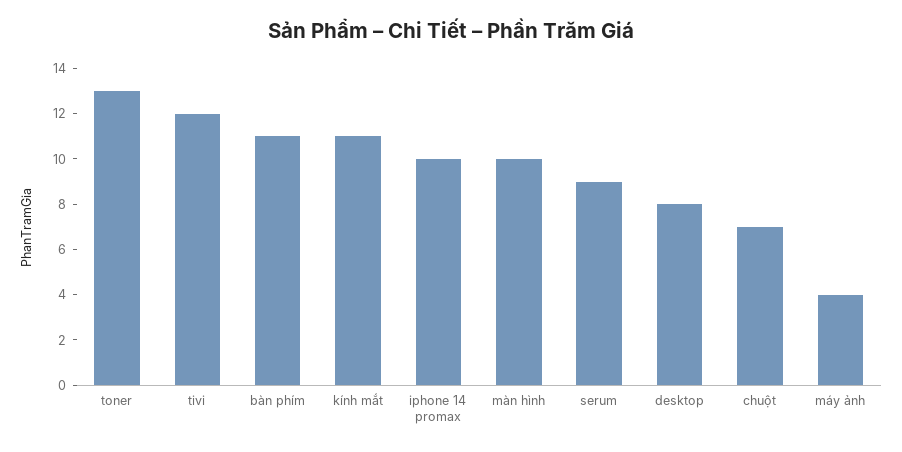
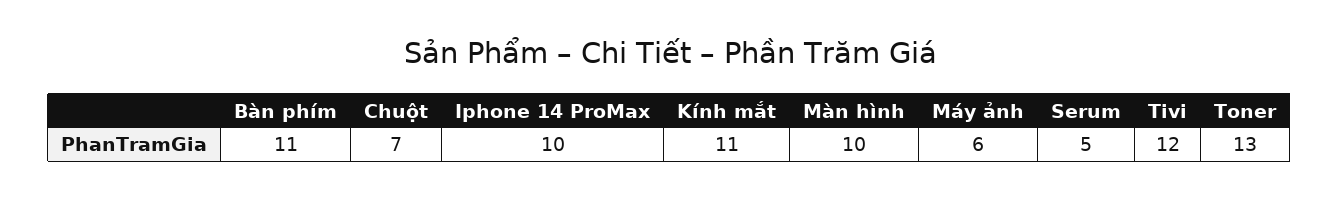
serum: 9 -> 5
desktop: 8 -> none
máy ảnh: 4 -> 6

